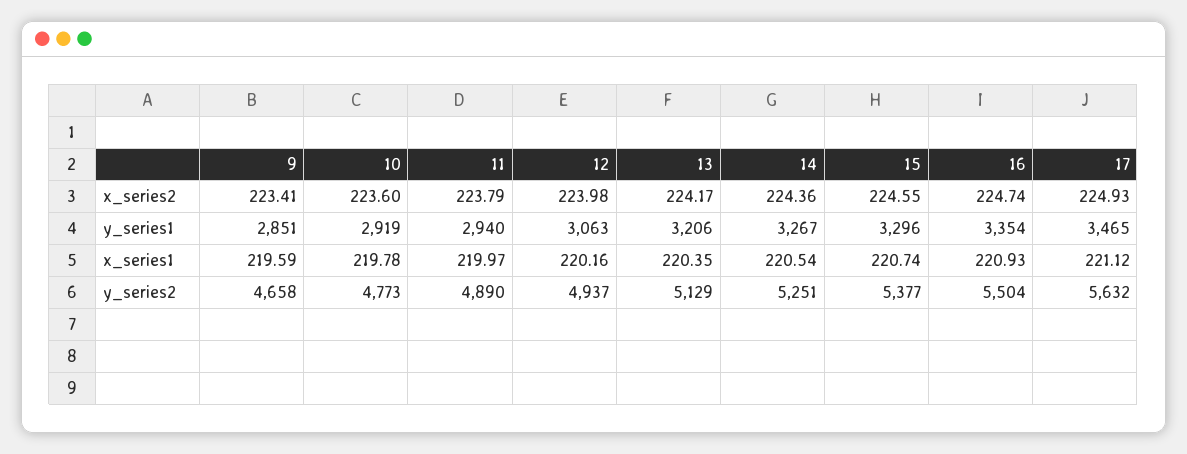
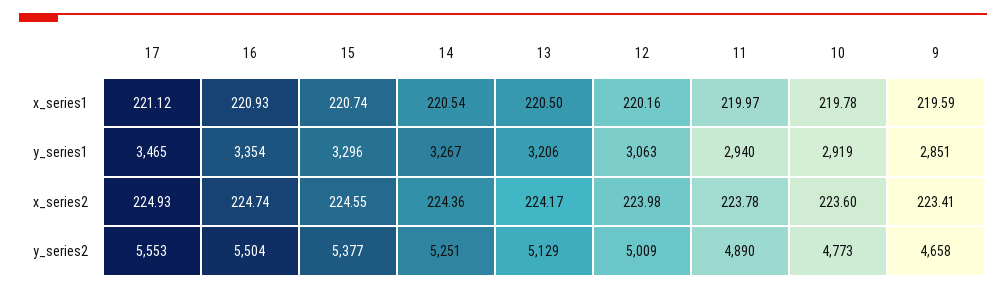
11, x_series2: 223.79 -> 223.78
13, x_series1: 220.35 -> 220.5
12, y_series2: 4937 -> 5009
17, y_series2: 5632 -> 5553

